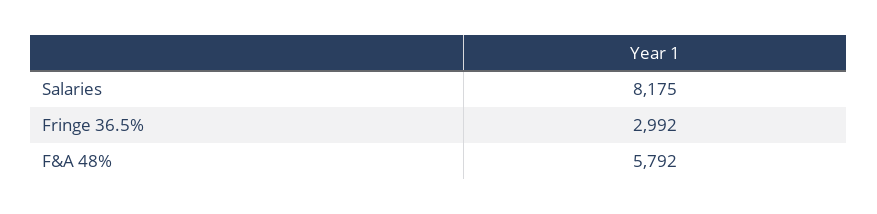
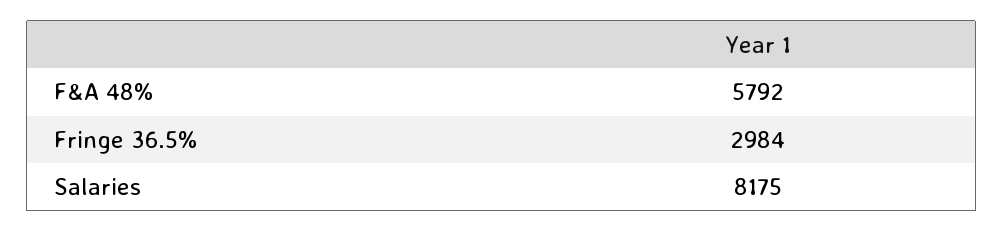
Fringe 36.5%: 2992 -> 2984

